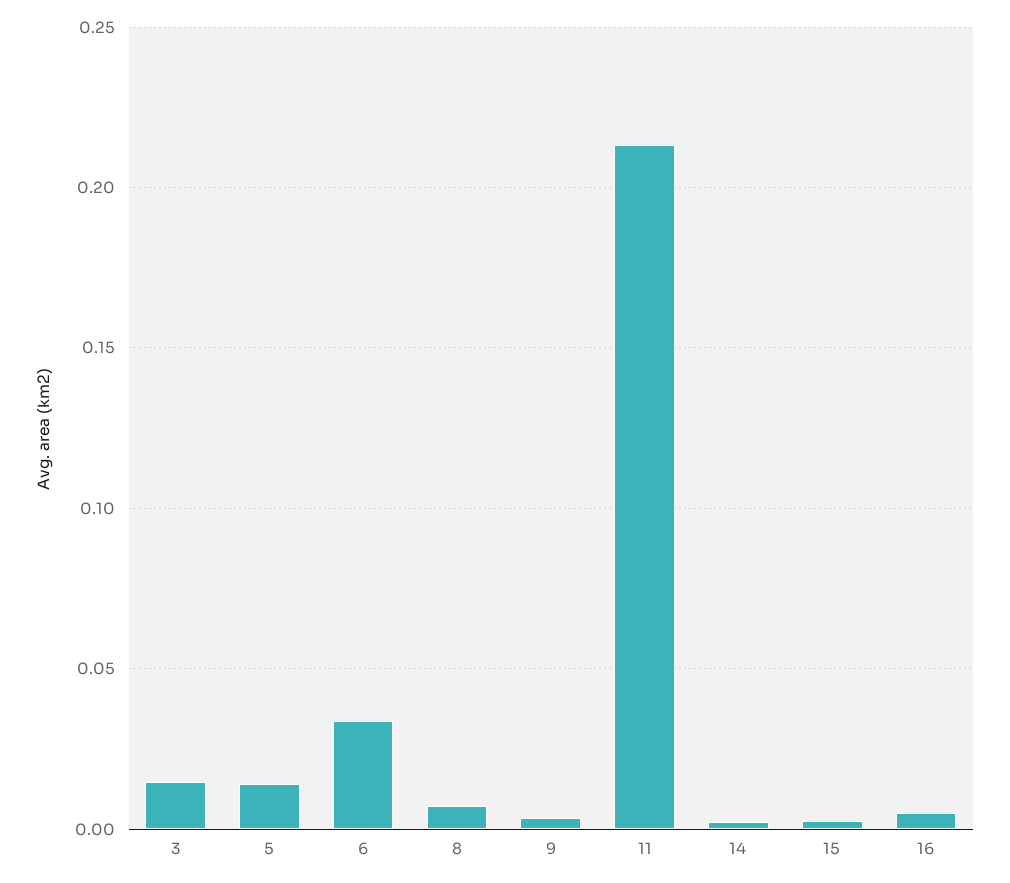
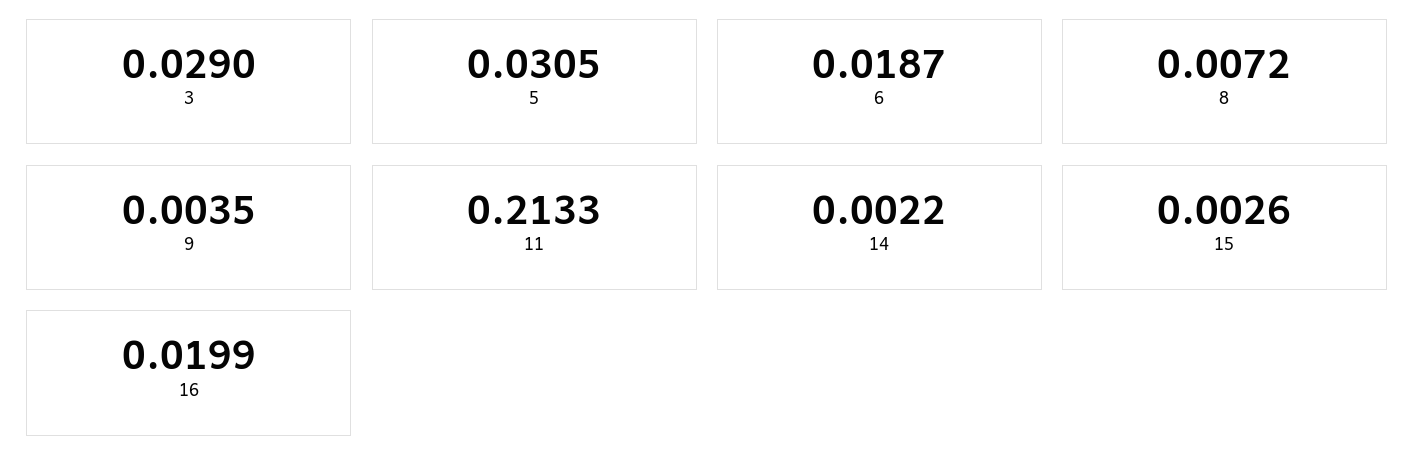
3: 0.015 -> 0.029
5: 0.015 -> 0.0305
6: 0.035 -> 0.0187
16: 0.005 -> 0.0199

